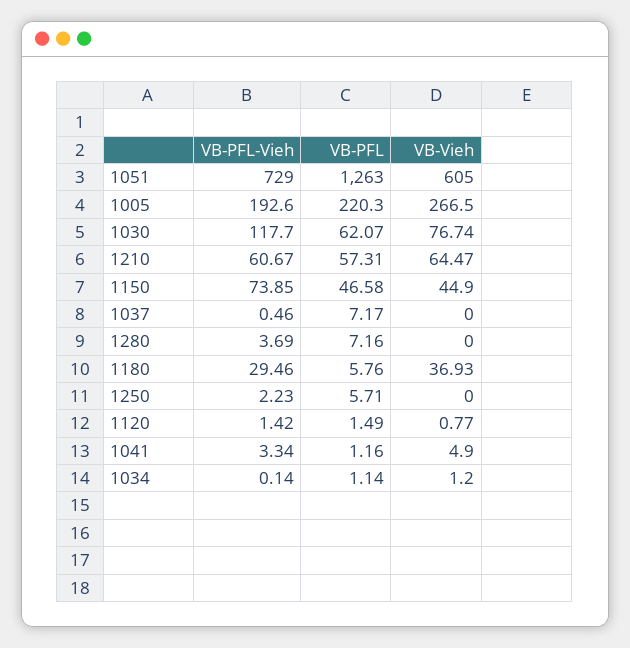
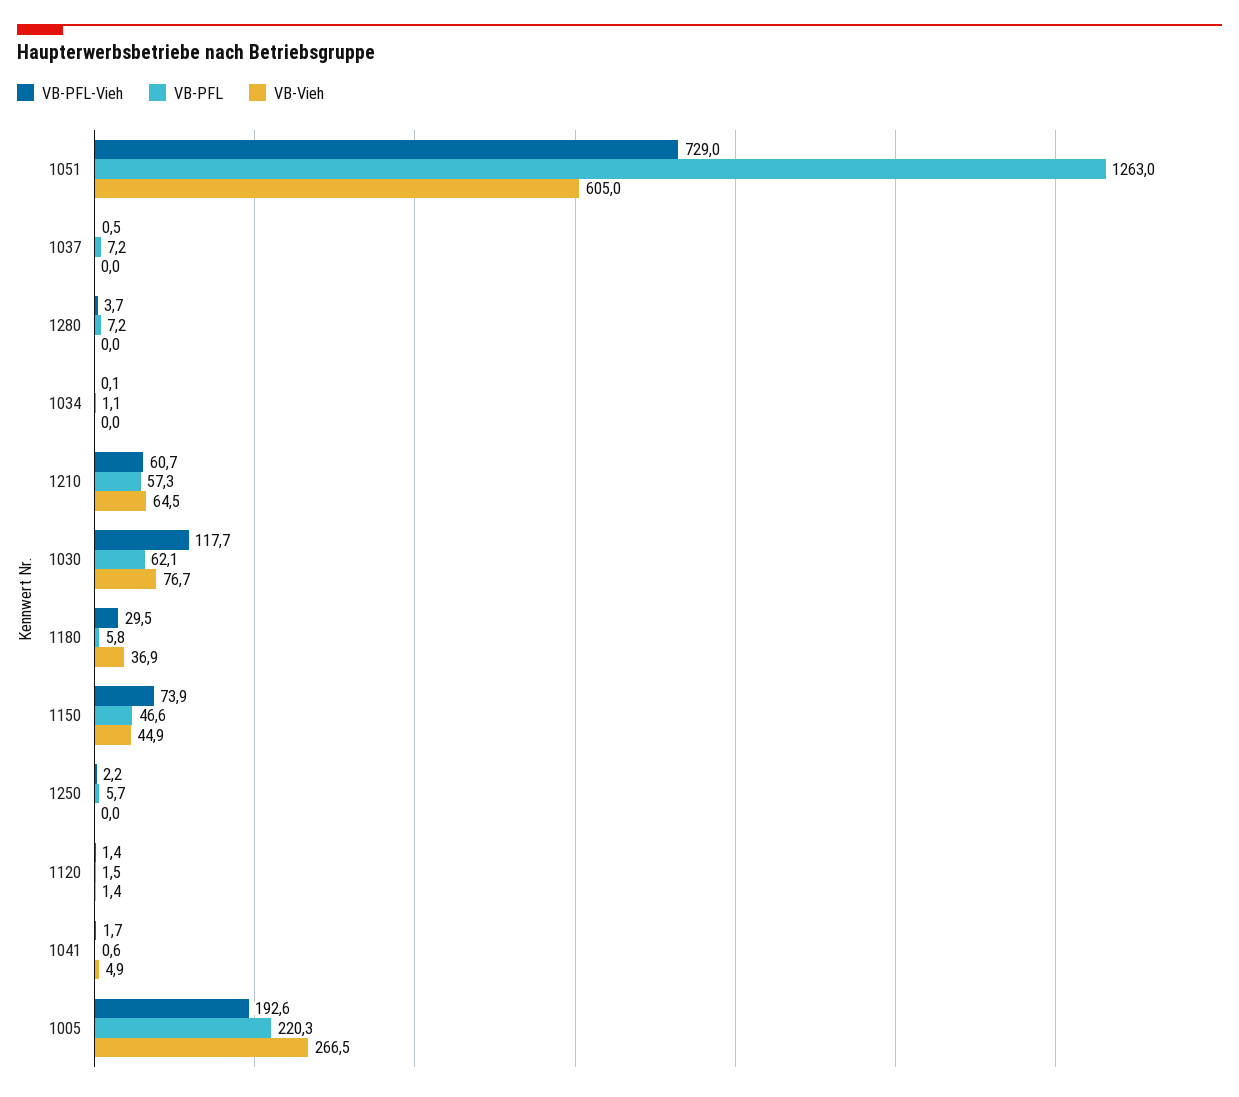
VB-Vieh, 1120: 0.77 -> 1.4
VB-PFL-Vieh, 1041: 3.34 -> 1.7
VB-PFL, 1041: 1.16 -> 0.6
VB-Vieh, 1034: 1.2 -> 0

